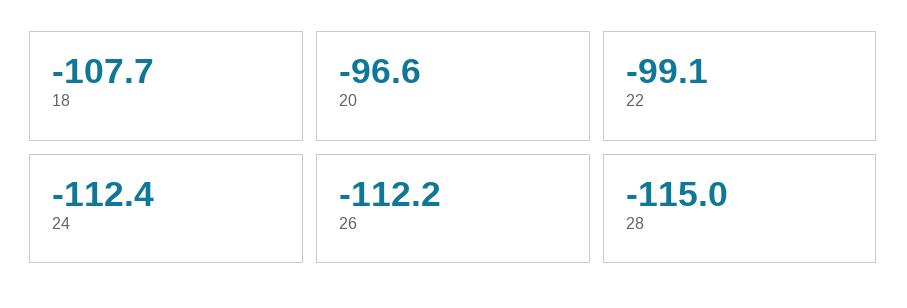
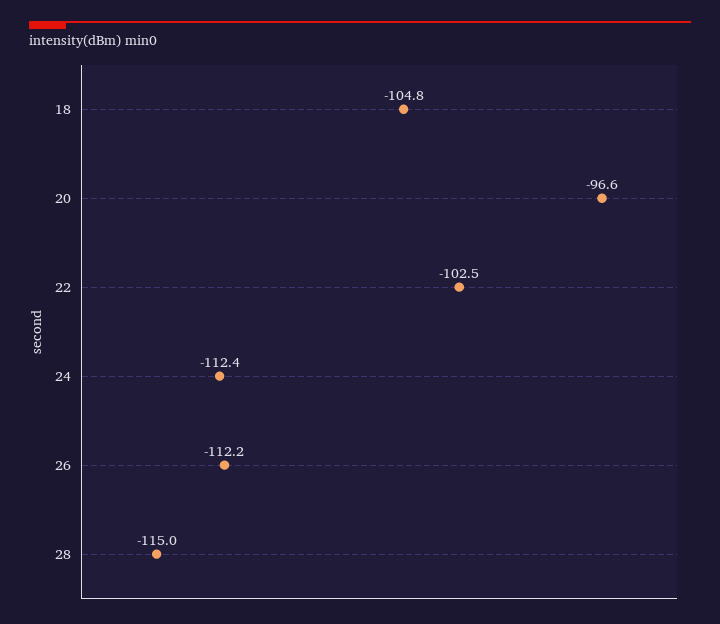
18: -107.7 -> -104.8
22: -99.1 -> -102.5

